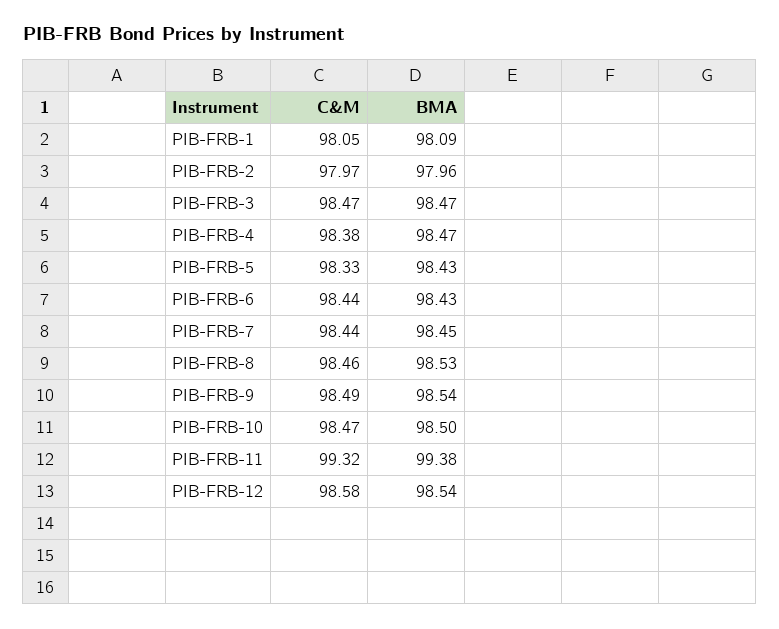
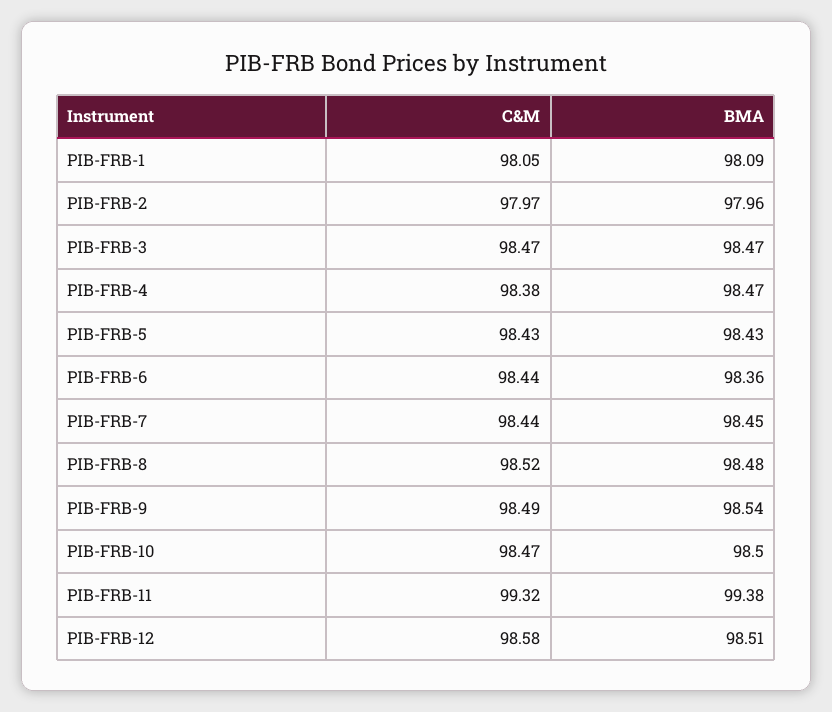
C&M, PIB-FRB-5: 98.33 -> 98.43
BMA, PIB-FRB-6: 98.43 -> 98.36
C&M, PIB-FRB-8: 98.46 -> 98.52
BMA, PIB-FRB-8: 98.53 -> 98.48
BMA, PIB-FRB-12: 98.54 -> 98.51

